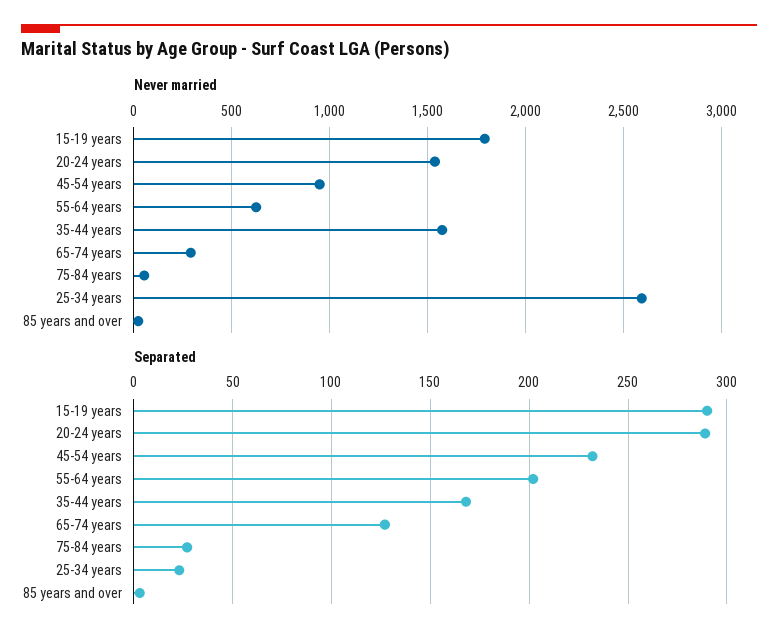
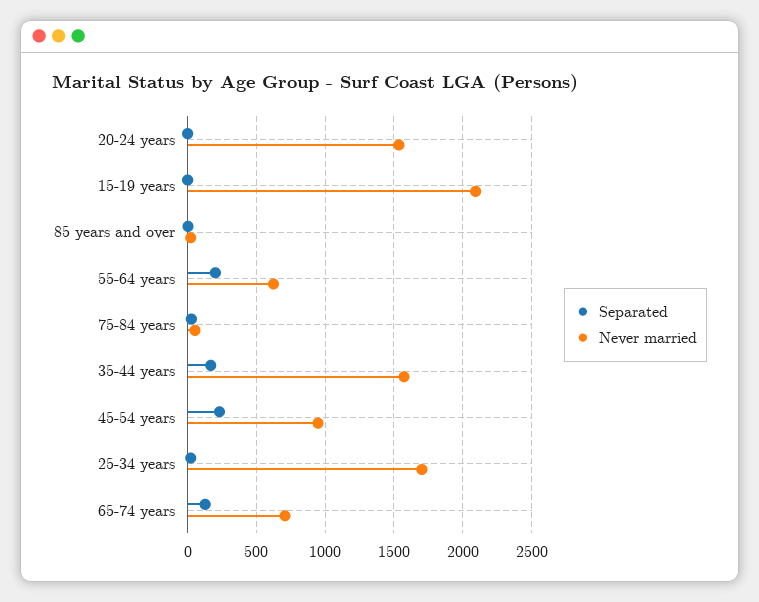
Never married, 15-19 years: 1800 -> 2100
Never married, 65-74 years: 300 -> 700
Never married, 25-34 years: 2600 -> 1700
Separated, 15-19 years: 290 -> 0
Separated, 20-24 years: 290 -> 0

